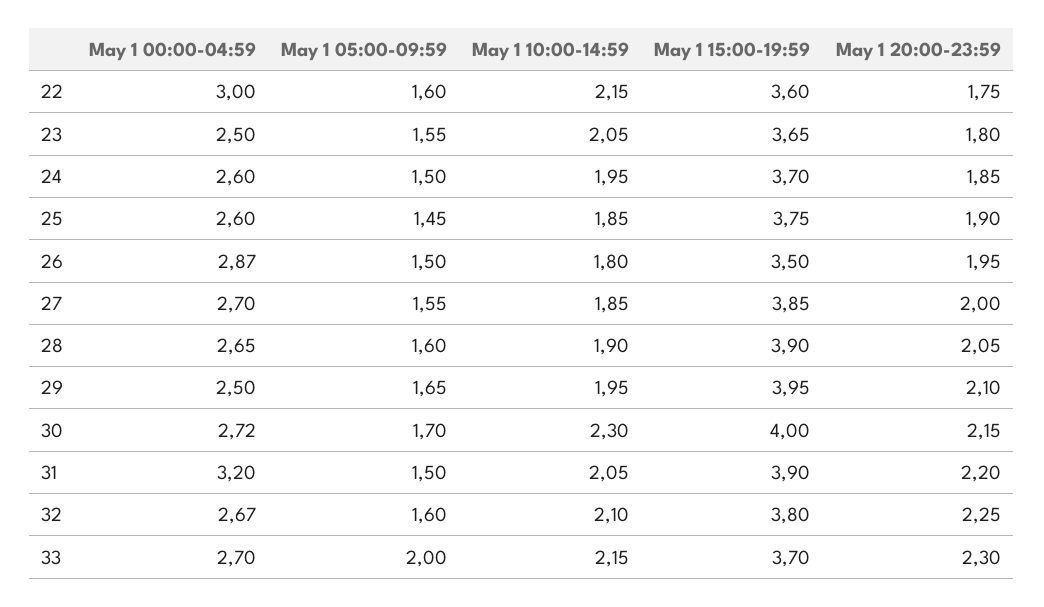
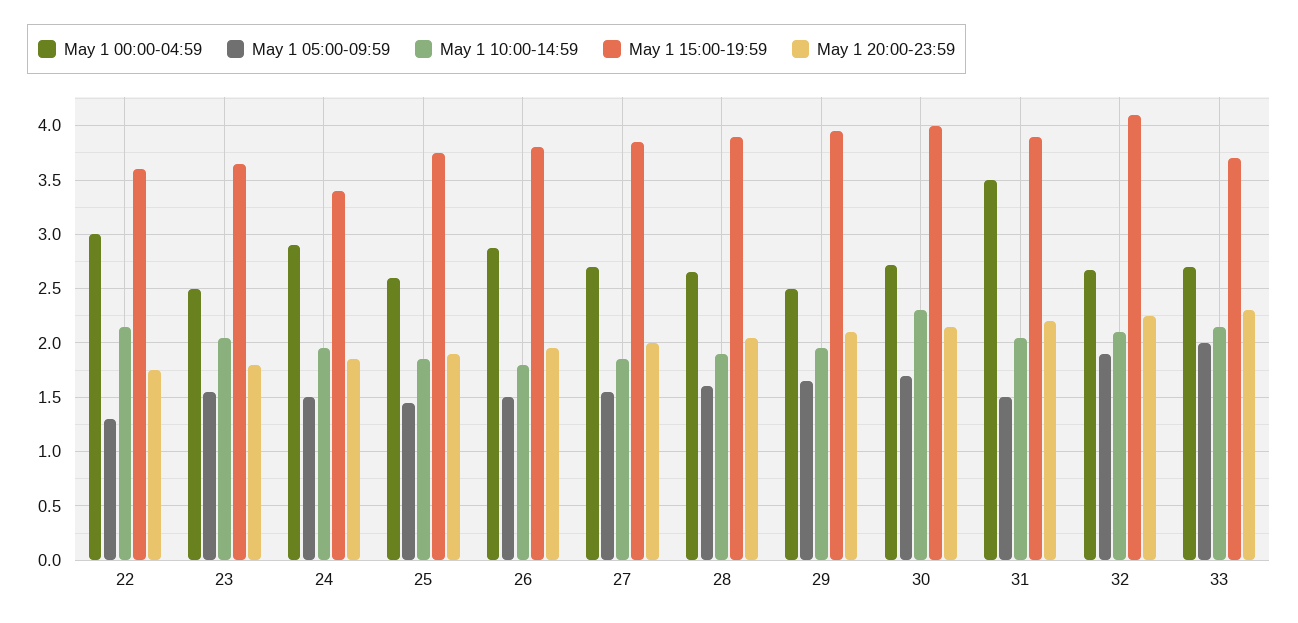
May 1 05:00-09:59, 22: 1.6 -> 1.3
May 1 00:00-04:59, 24: 2.6 -> 2.9
May 1 15:00-19:59, 24: 3.7 -> 3.4
May 1 15:00-19:59, 26: 3.5 -> 3.8
May 1 00:00-04:59, 31: 3.2 -> 3.5
May 1 05:00-09:59, 32: 1.6 -> 1.9
May 1 15:00-19:59, 32: 3.8 -> 4.1

